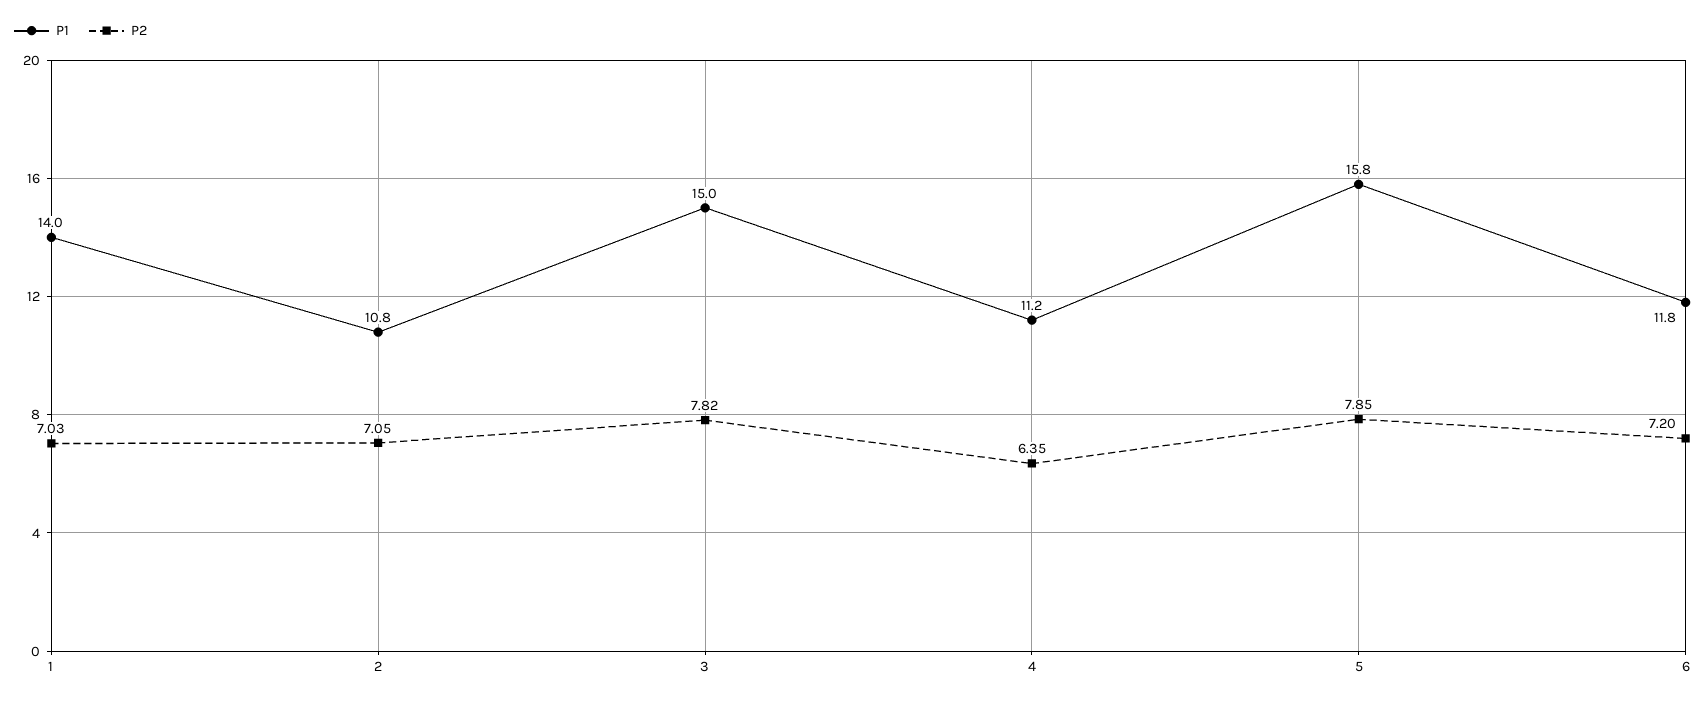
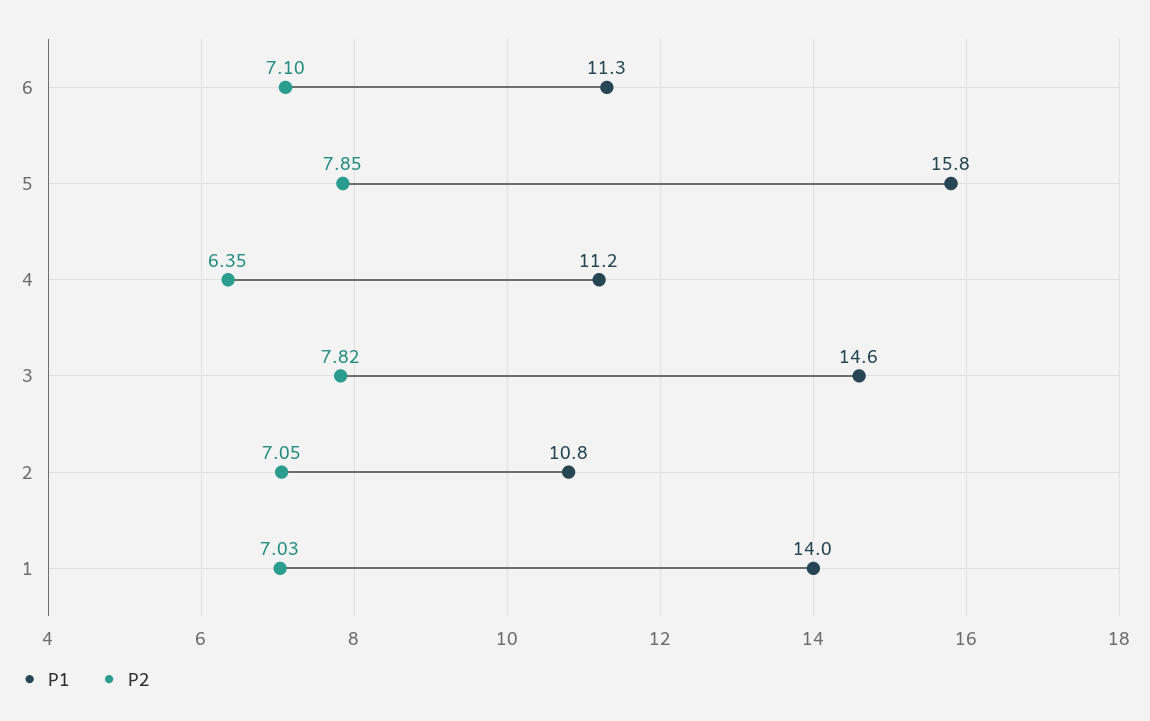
P1, 3: 15 -> 14.6
P1, 6: 11.8 -> 11.3
P2, 6: 7.2 -> 7.1

